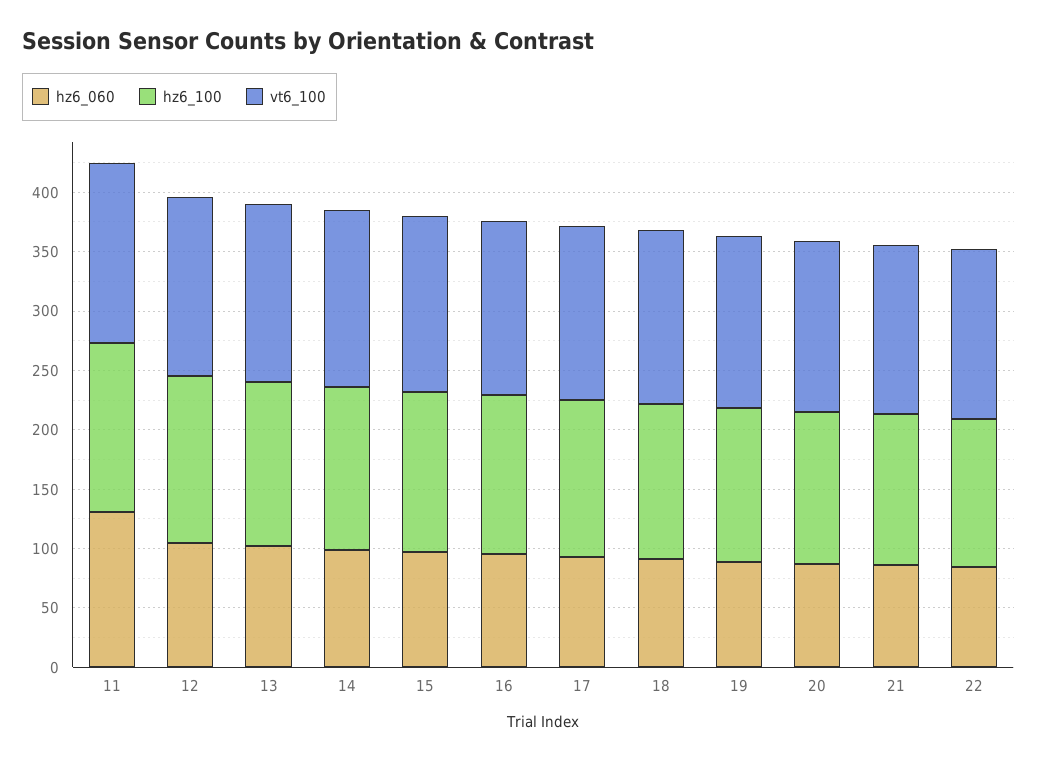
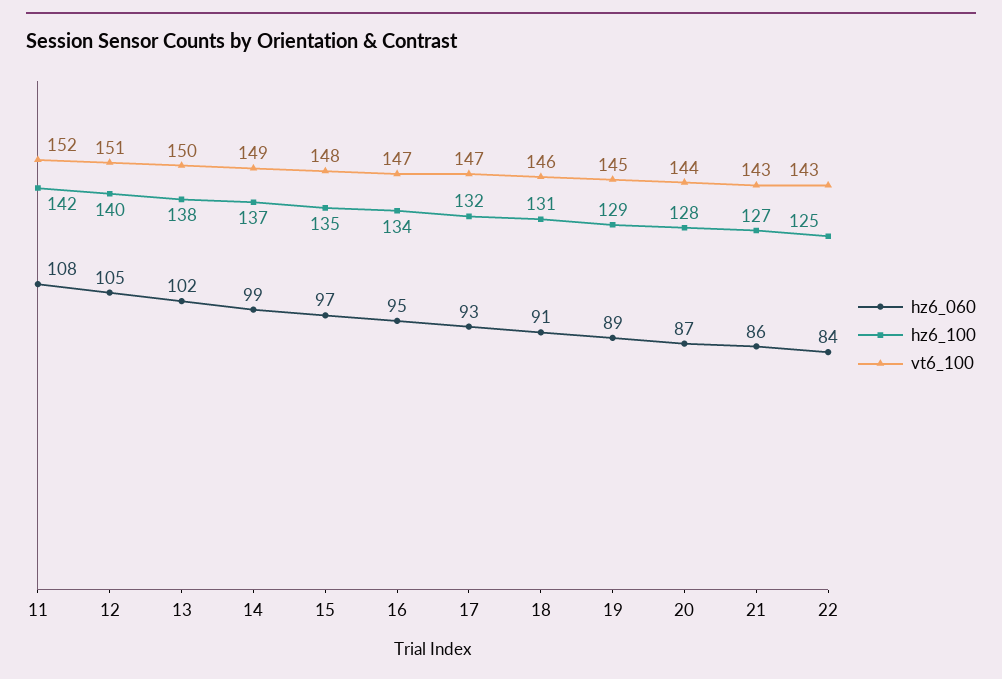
hz6_060, 11: 130 -> 108

